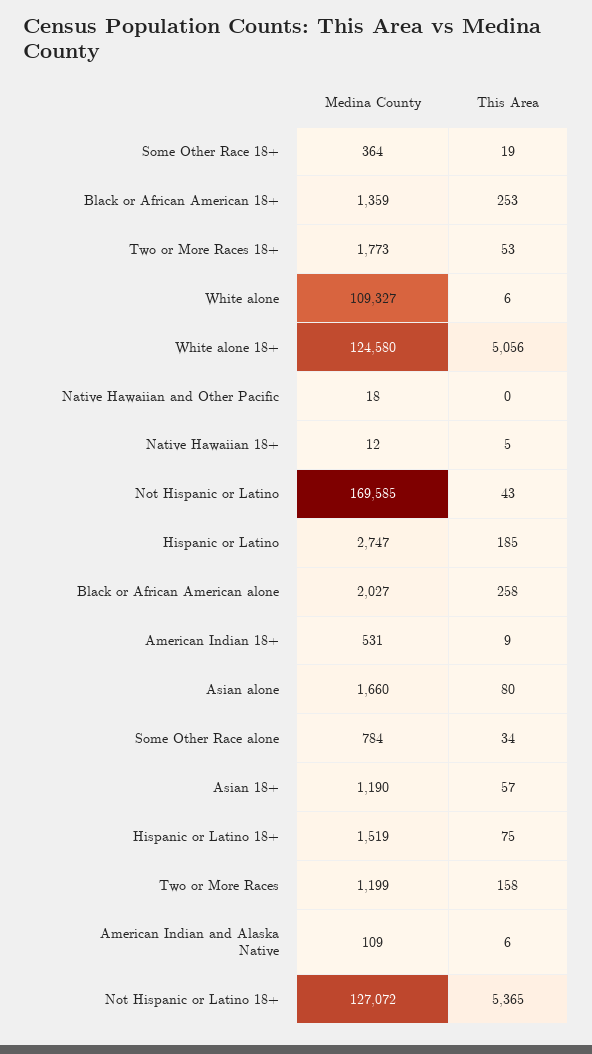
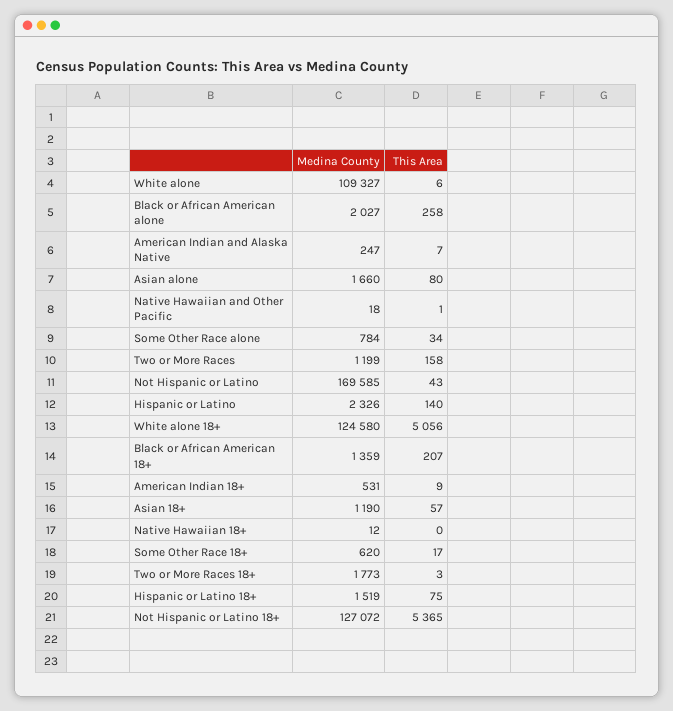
Medina County, Some Other Race 18+: 364 -> 620
This Area, Some Other Race 18+: 19 -> 17
This Area, Black or African American 18+: 253 -> 207
This Area, Two or More Races 18+: 53 -> 3
This Area, Native Hawaiian and Other Pacific: 0 -> 1
This Area, Native Hawaiian 18+: 5 -> 0
Medina County, Hispanic or Latino: 2747 -> 2326
This Area, Hispanic or Latino: 185 -> 140
Medina County, American Indian and Alaska Native: 109 -> 247
This Area, American Indian and Alaska Native: 6 -> 7

